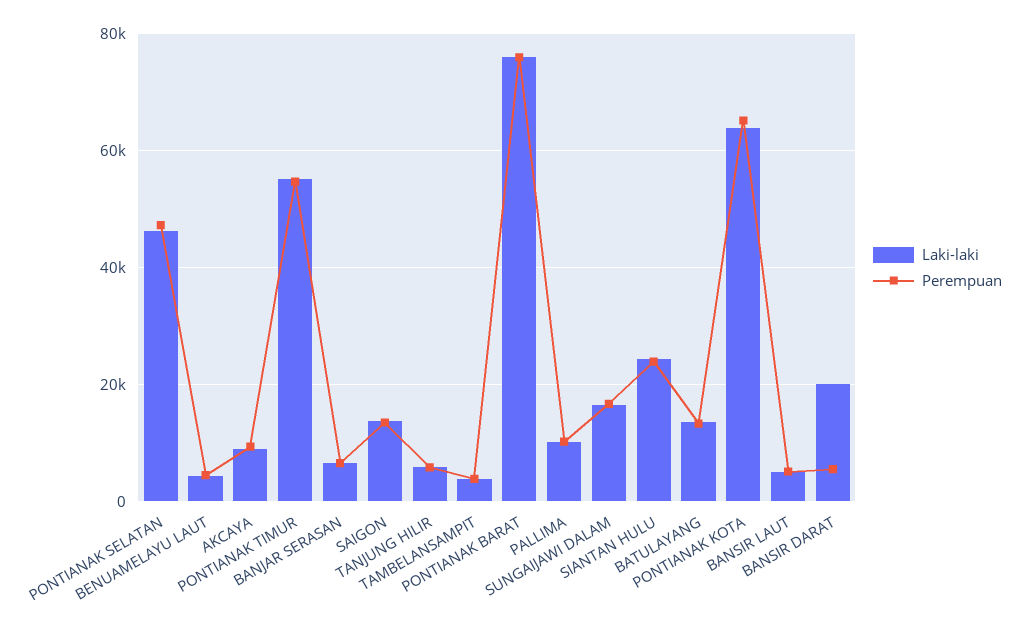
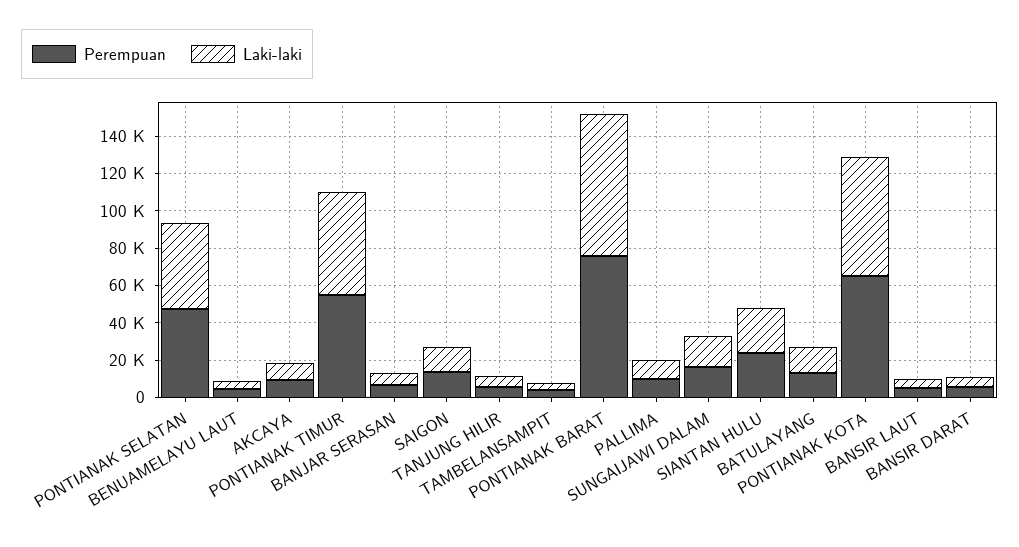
Laki-laki, BANSIR DARAT: 20000 -> 5000

